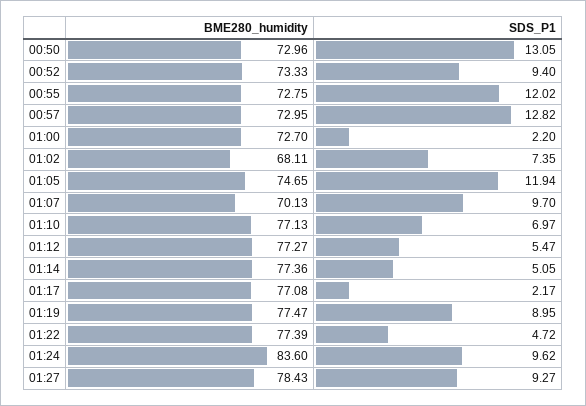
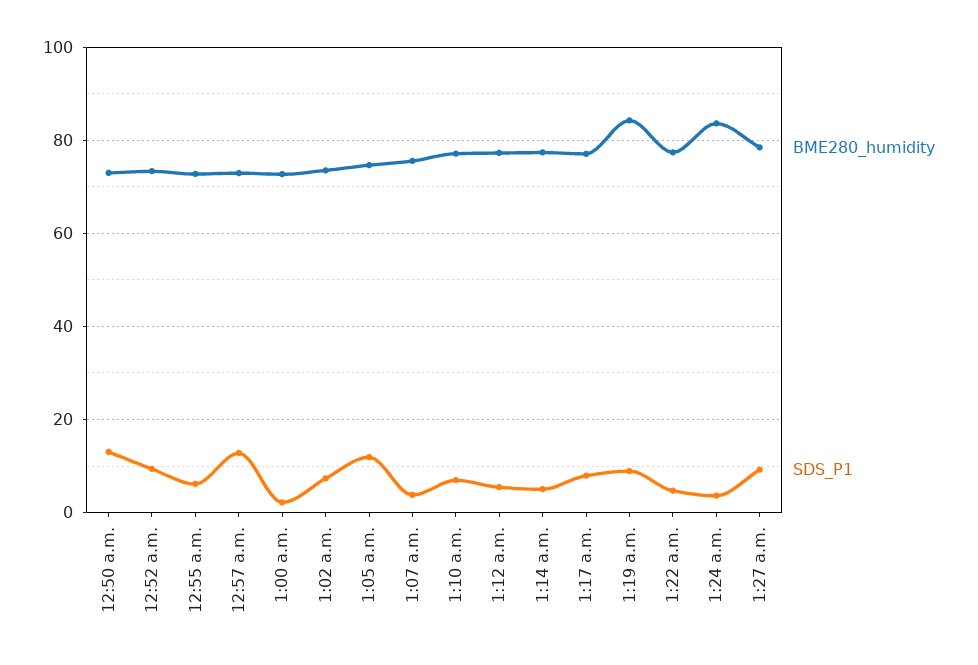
SDS_P1, 00:55: 12.02 -> 6
BME280_humidity, 01:02: 68.11 -> 74
BME280_humidity, 01:07: 70.13 -> 76
SDS_P1, 01:07: 9.7 -> 4
SDS_P1, 01:17: 2.17 -> 8
BME280_humidity, 01:19: 77.47 -> 84
SDS_P1, 01:24: 9.62 -> 4

